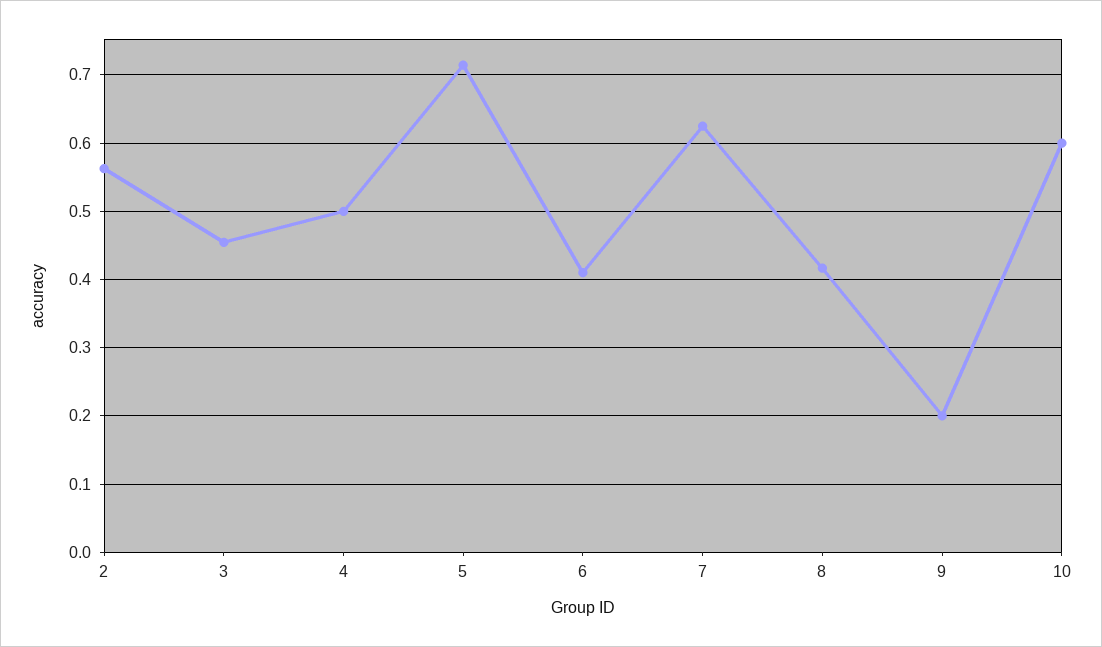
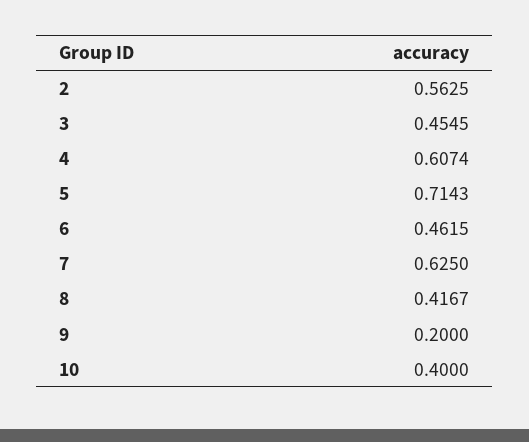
4: 0.5 -> 0.6074
6: 0.41 -> 0.4615
10: 0.6 -> 0.4

